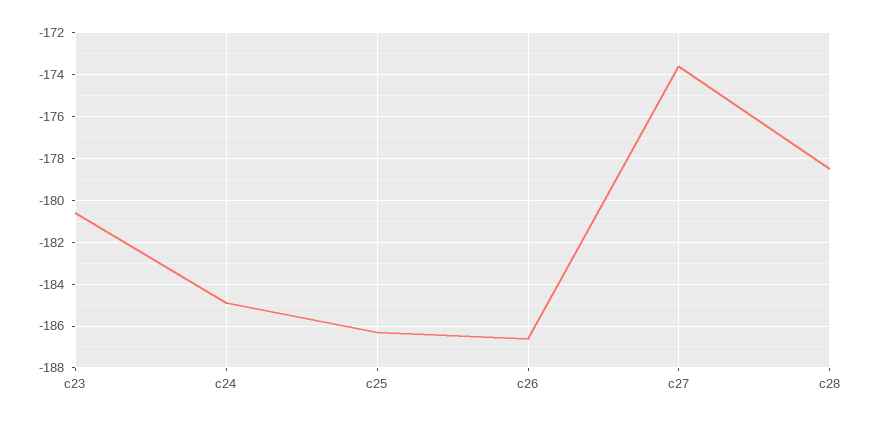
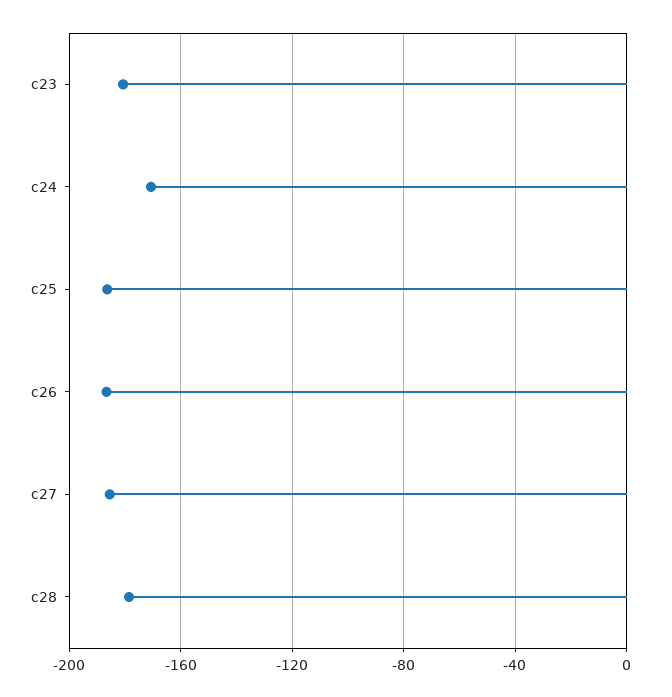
c24: -185 -> -170
c27: -173.5 -> -185

